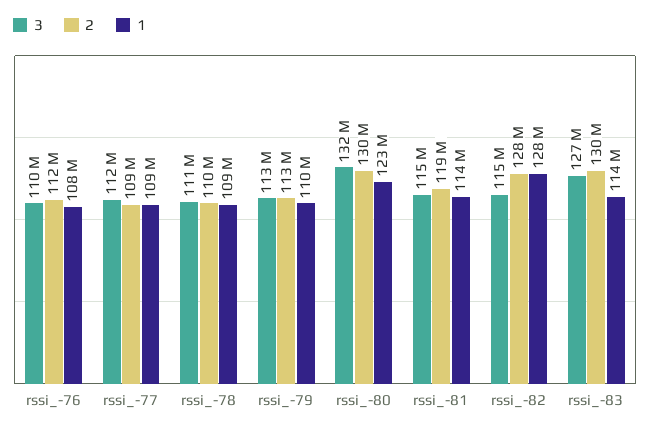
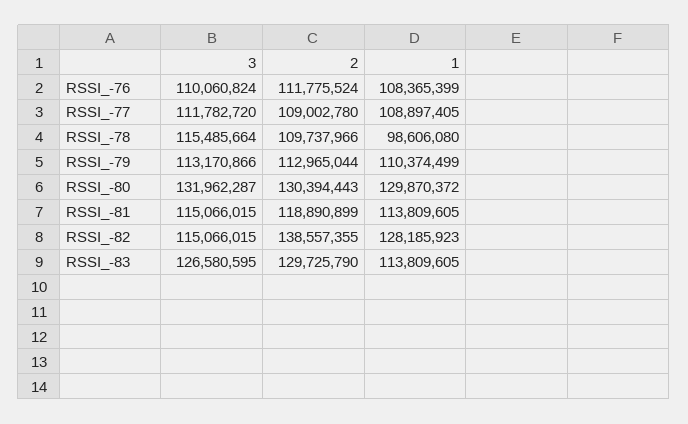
3, rssi_-78: 111000000 -> 115485664
1, rssi_-78: 109000000 -> 98606080
1, rssi_-80: 123000000 -> 129870372
2, rssi_-82: 128000000 -> 138557355

